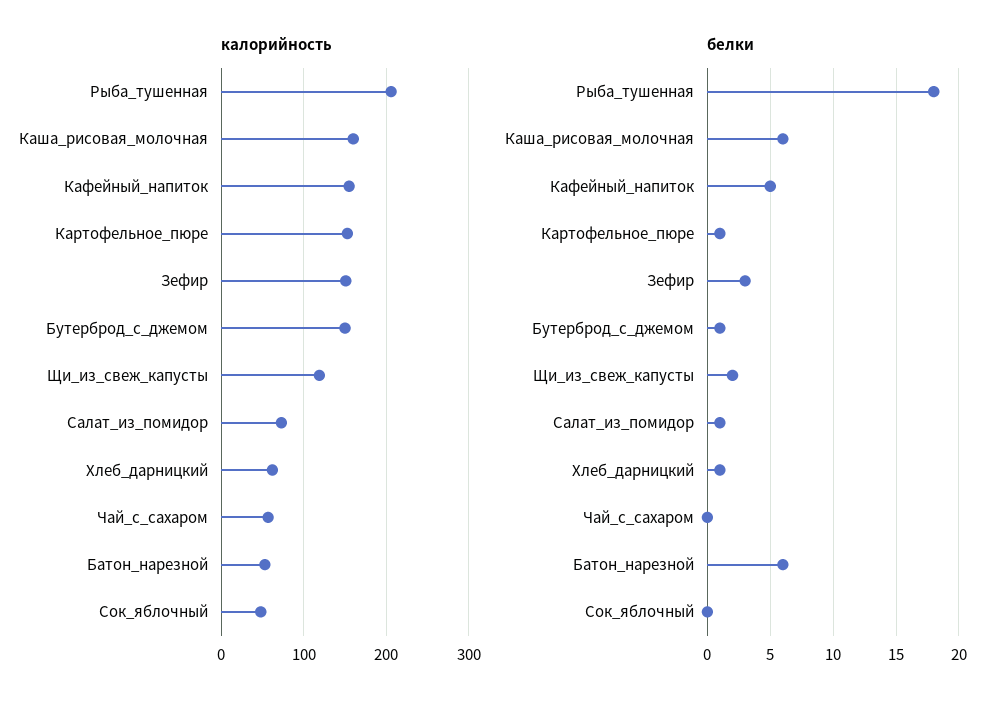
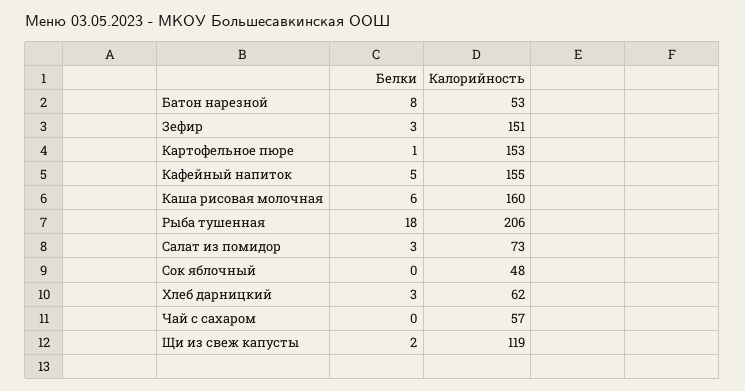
калорийность, Бутерброд_с_джемом: 150 -> none
белки, Бутерброд_с_джемом: 1 -> none
белки, Салат_из_помидор: 1 -> 3
белки, Хлеб_дарницкий: 1 -> 3
белки, Батон_нарезной: 6 -> 8

